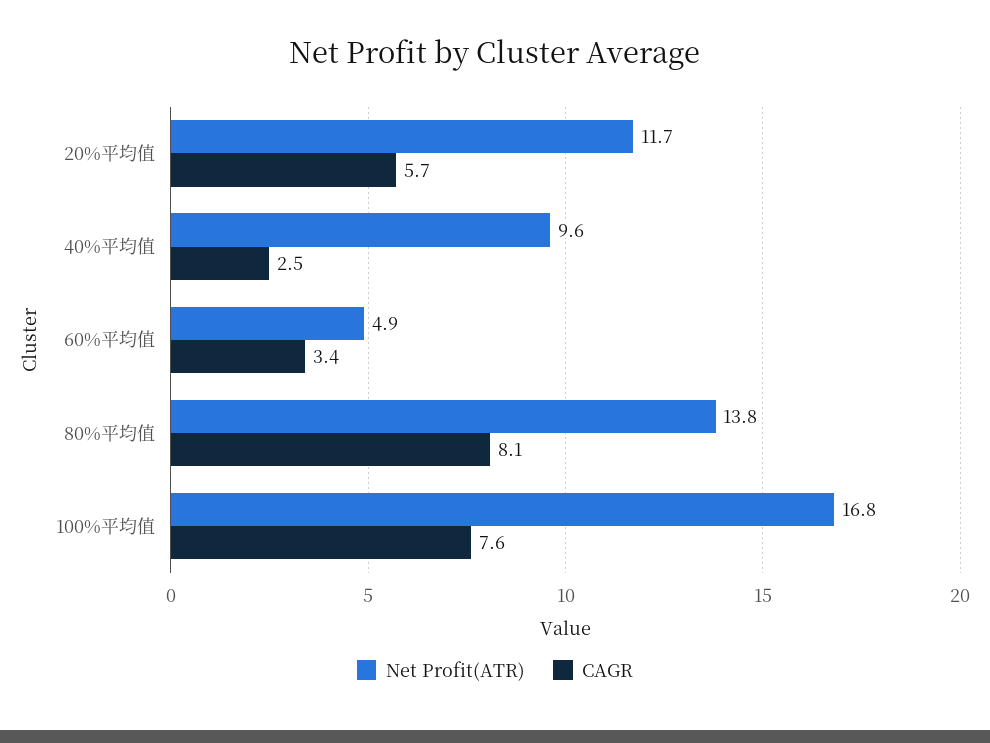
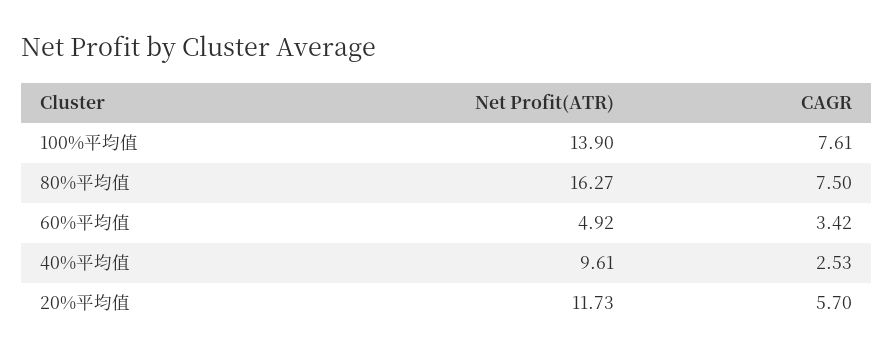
Net Profit(ATR), 80%平均值: 13.8 -> 16.27
CAGR, 80%平均值: 8.1 -> 7.5
Net Profit(ATR), 100%平均值: 16.8 -> 13.9

